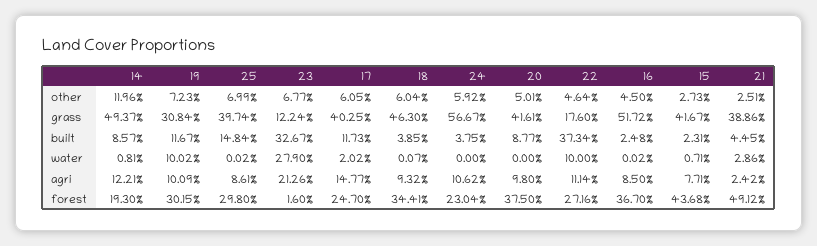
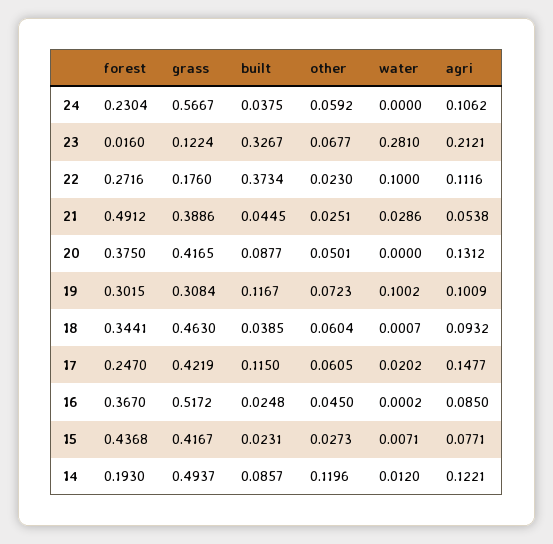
25, other: 0.0699 -> none
22, other: 0.0464 -> 0.023
25, grass: 0.3974 -> none
17, grass: 0.4025 -> 0.4219
20, grass: 0.4161 -> 0.4165
25, built: 0.1484 -> none
17, built: 0.1173 -> 0.115
14, water: 0.0081 -> 0.012
25, water: 0.0002 -> none
23, water: 0.279 -> 0.281
25, agri: 0.0861 -> none
23, agri: 0.2126 -> 0.2121
20, agri: 0.098 -> 0.1312
22, agri: 0.1114 -> 0.1116
21, agri: 0.0242 -> 0.0538
25, forest: 0.298 -> none

